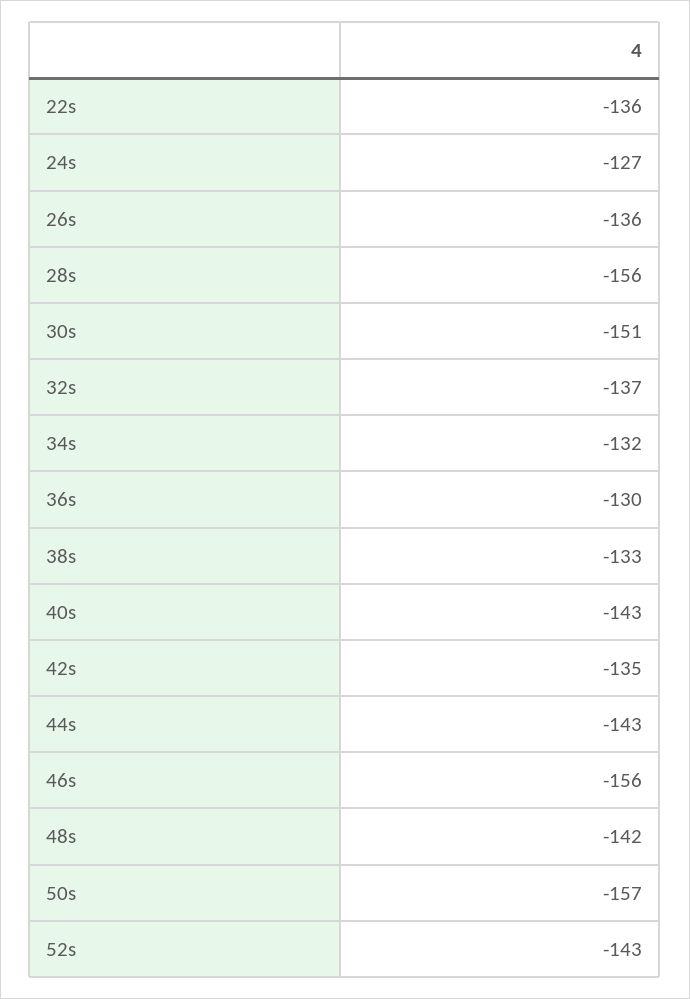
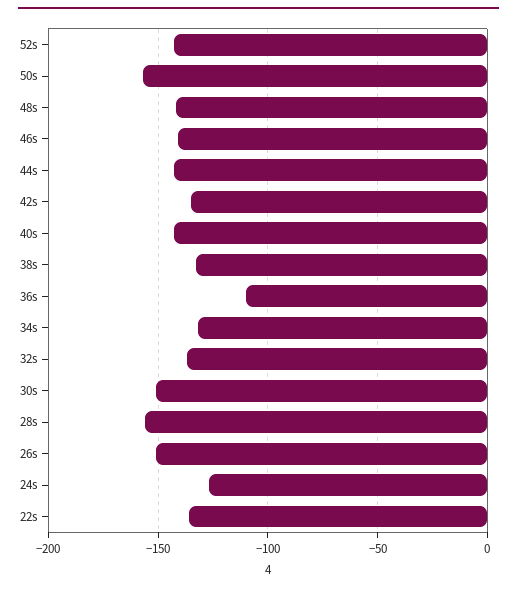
26s: -136 -> -150
36s: -130 -> -110
46s: -156 -> -140

